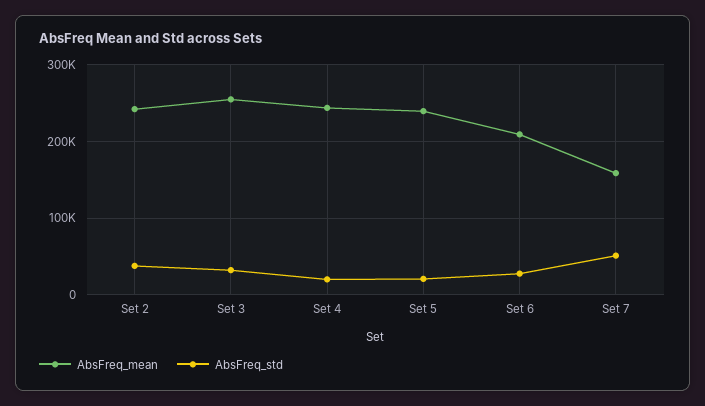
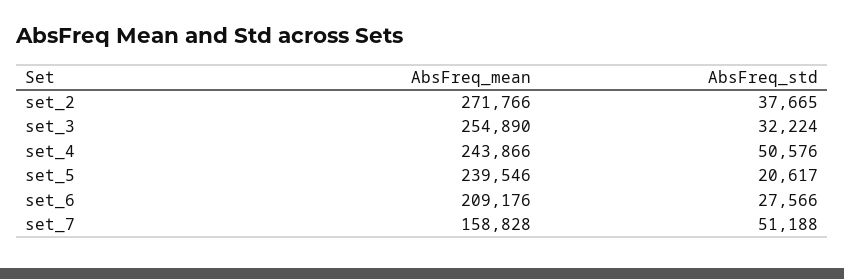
AbsFreq_mean, Set 2: 240000 -> 271766
AbsFreq_std, Set 4: 20000 -> 50576

